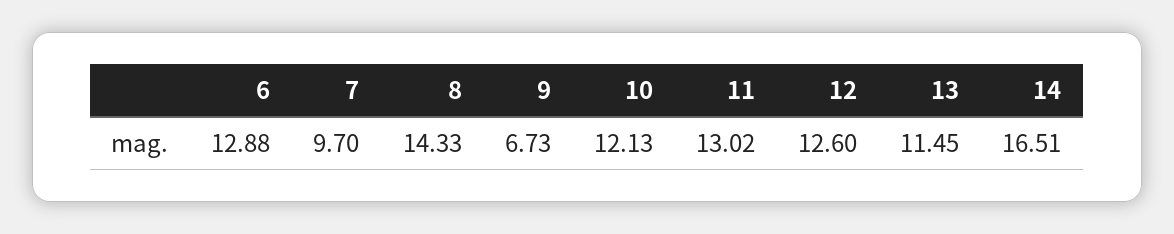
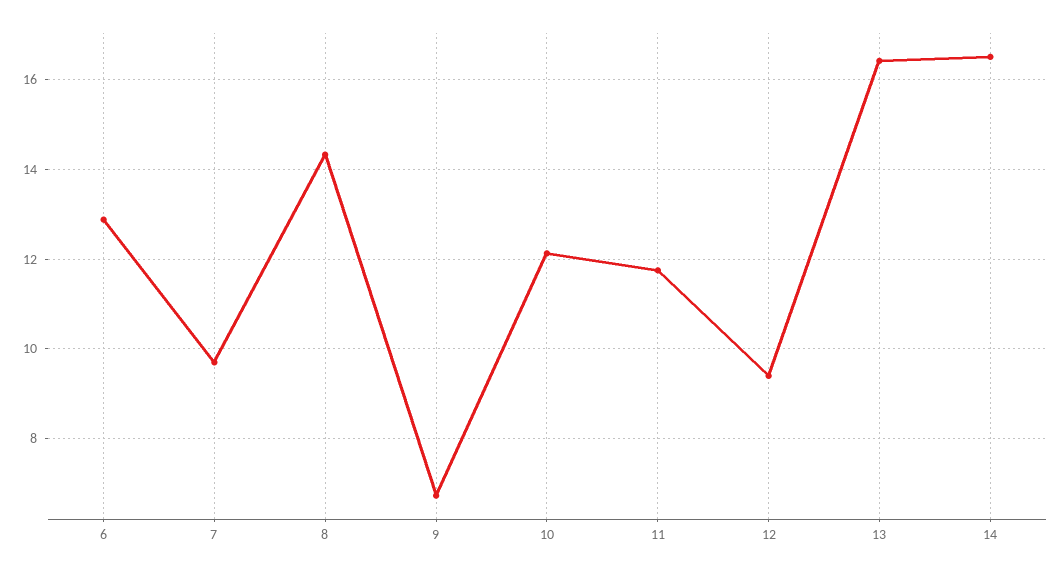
11: 13.02 -> 11.8
12: 12.6 -> 9.4
13: 11.45 -> 16.4

